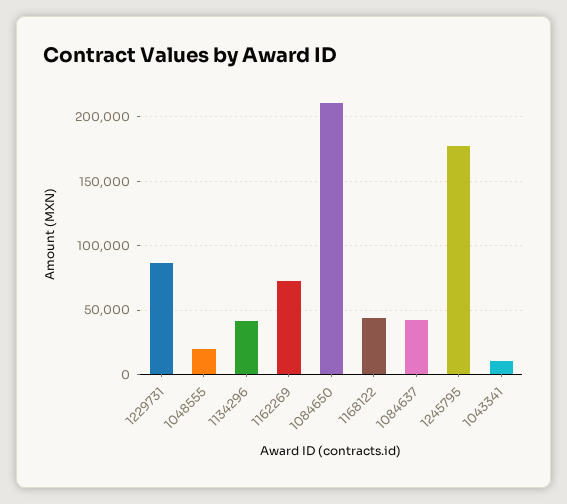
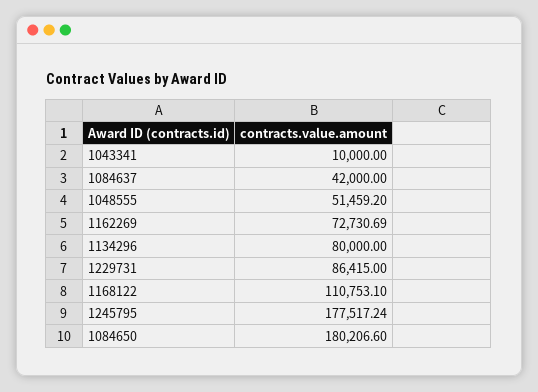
1048555: 20000 -> 51459.2
1134296: 40000 -> 80000
1084650: 210000 -> 180206.6
1168122: 45000 -> 110753.1

